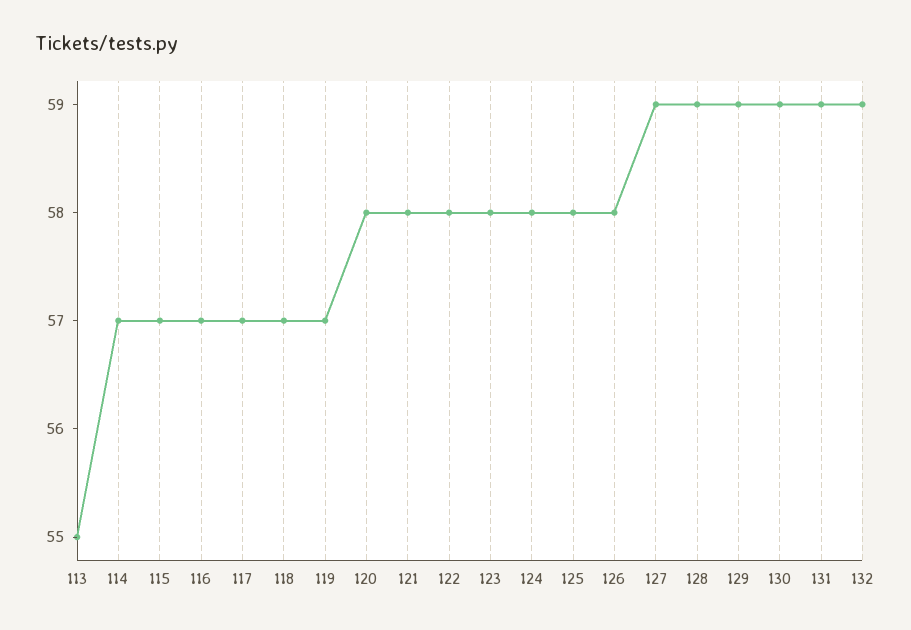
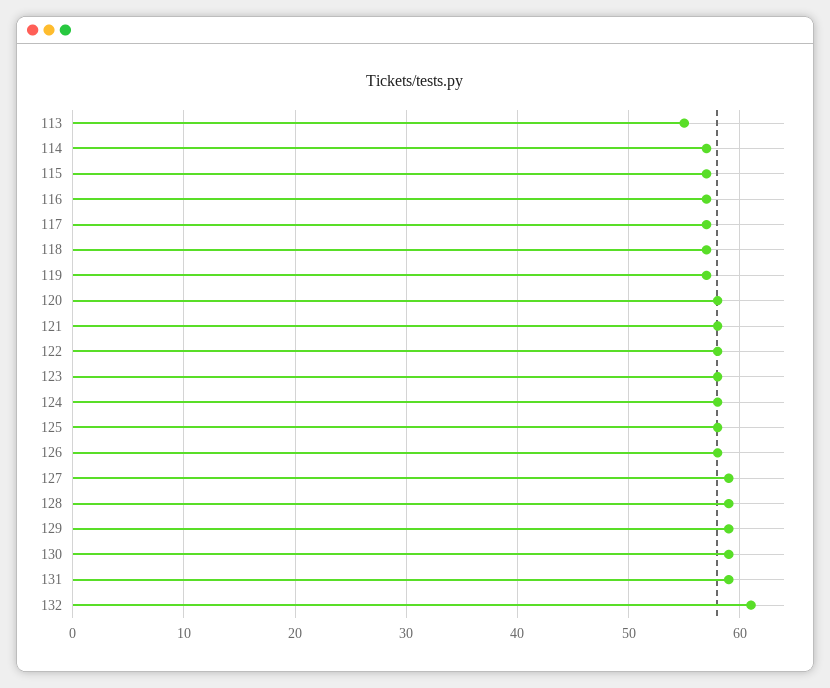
132: 59 -> 61

